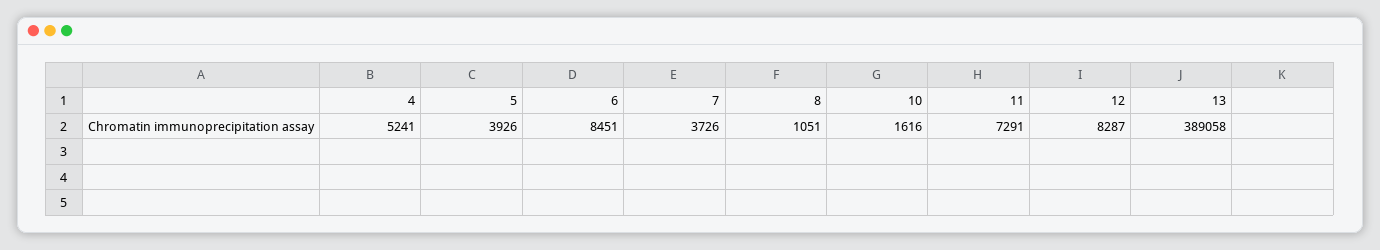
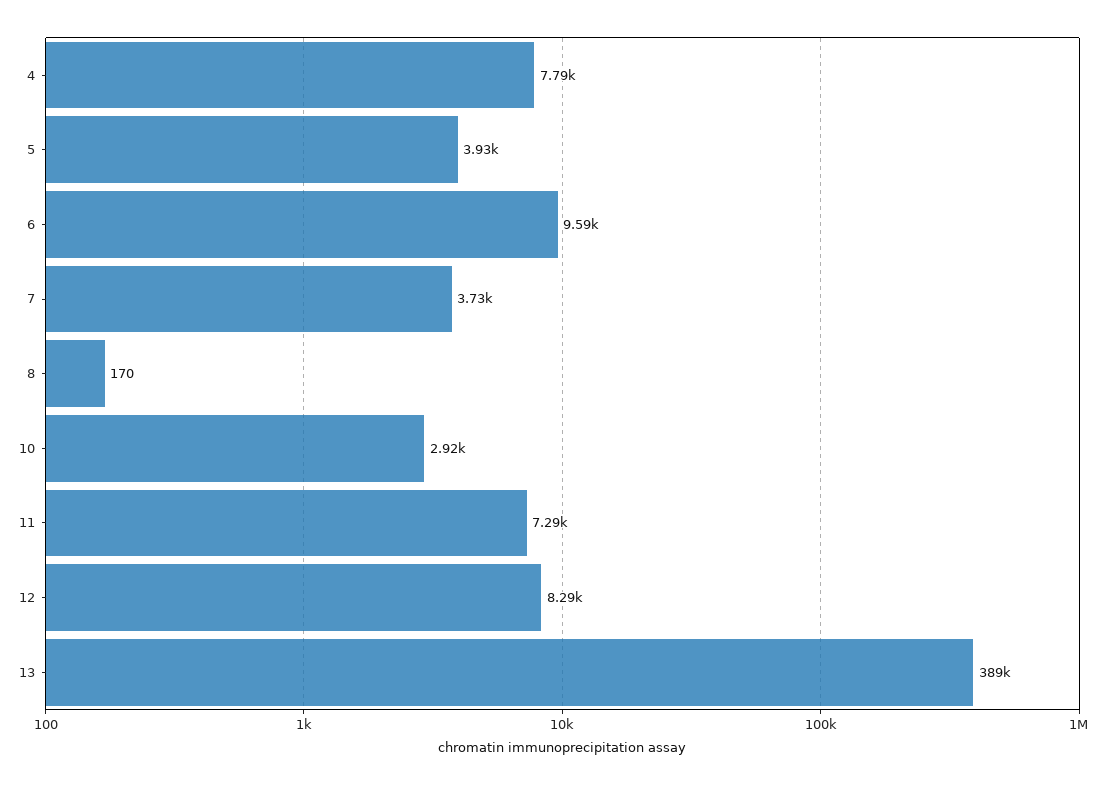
4: 5241 -> 7790
6: 8451 -> 9590
8: 1051 -> 170
10: 1616 -> 2920

